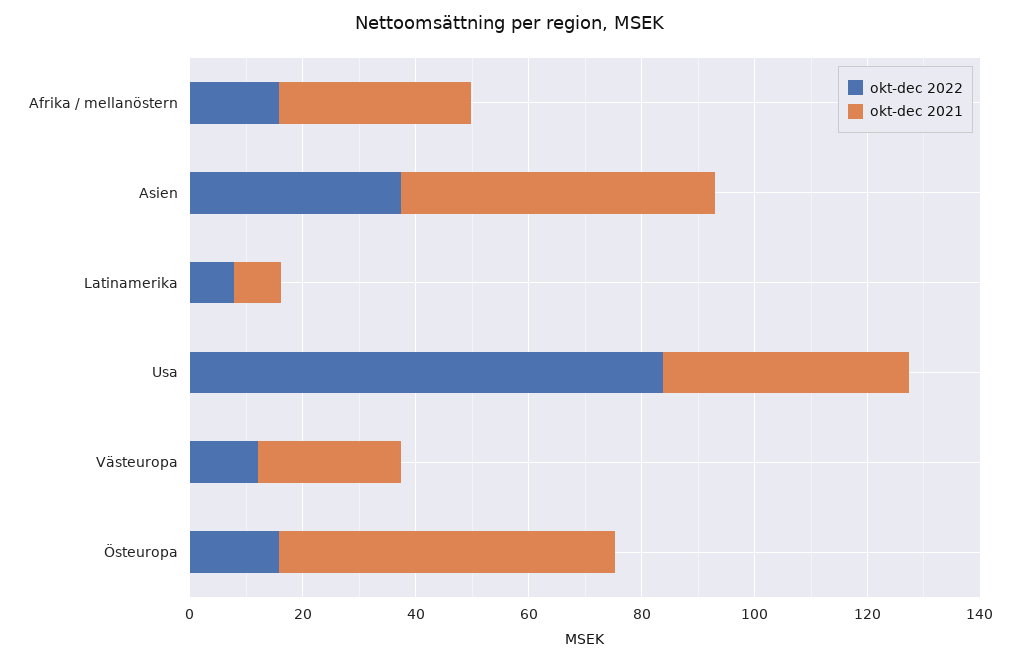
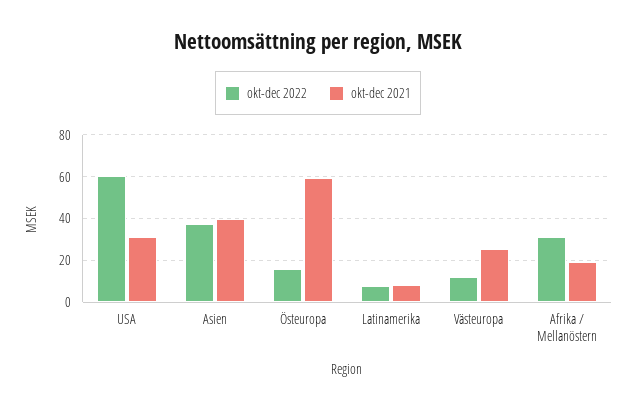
okt-dec 2022, Afrika / mellanöstern: 15 -> 30
okt-dec 2021, Afrika / mellanöstern: 35 -> 20
okt-dec 2021, Asien: 55 -> 40
okt-dec 2022, Usa: 85 -> 60
okt-dec 2021, Usa: 45 -> 30

